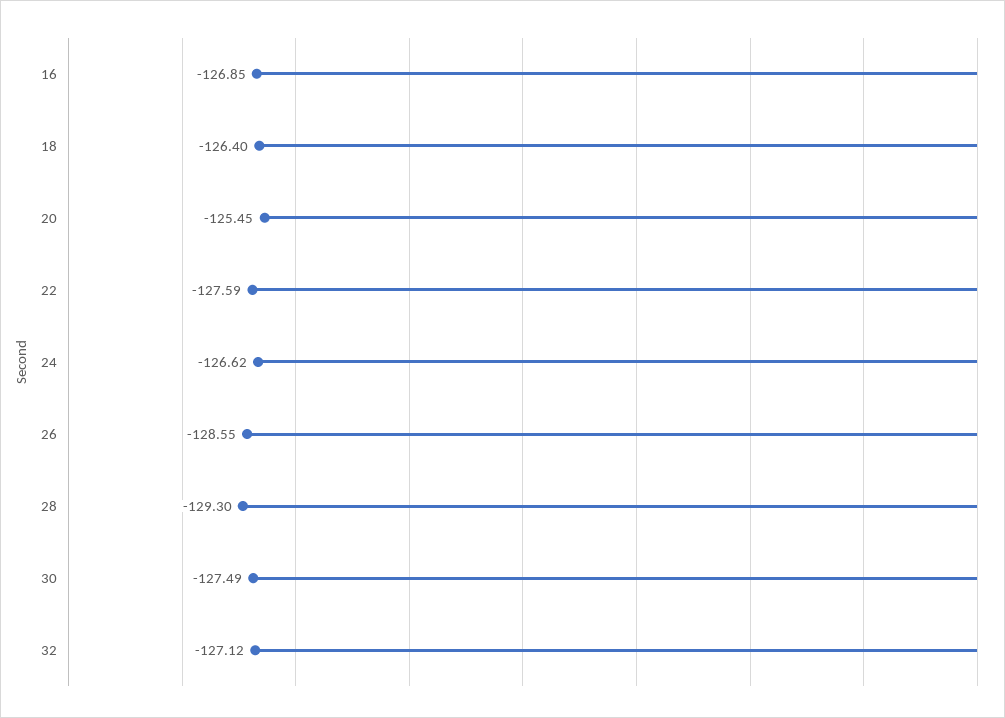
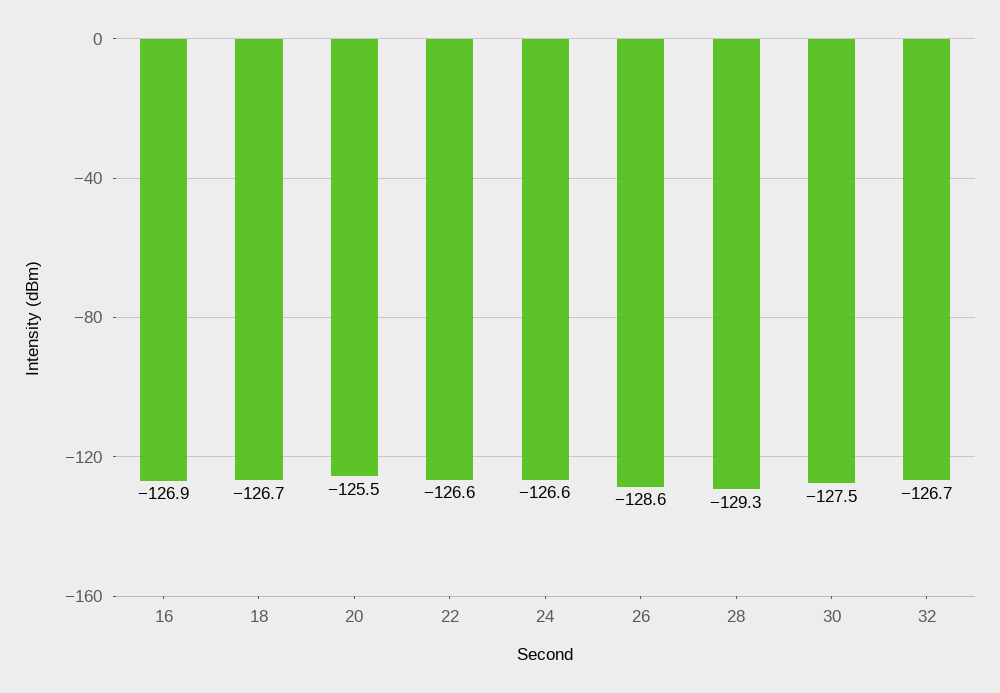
18: -126.4 -> -126.7
22: -127.59 -> -126.6
32: -127.12 -> -126.7

